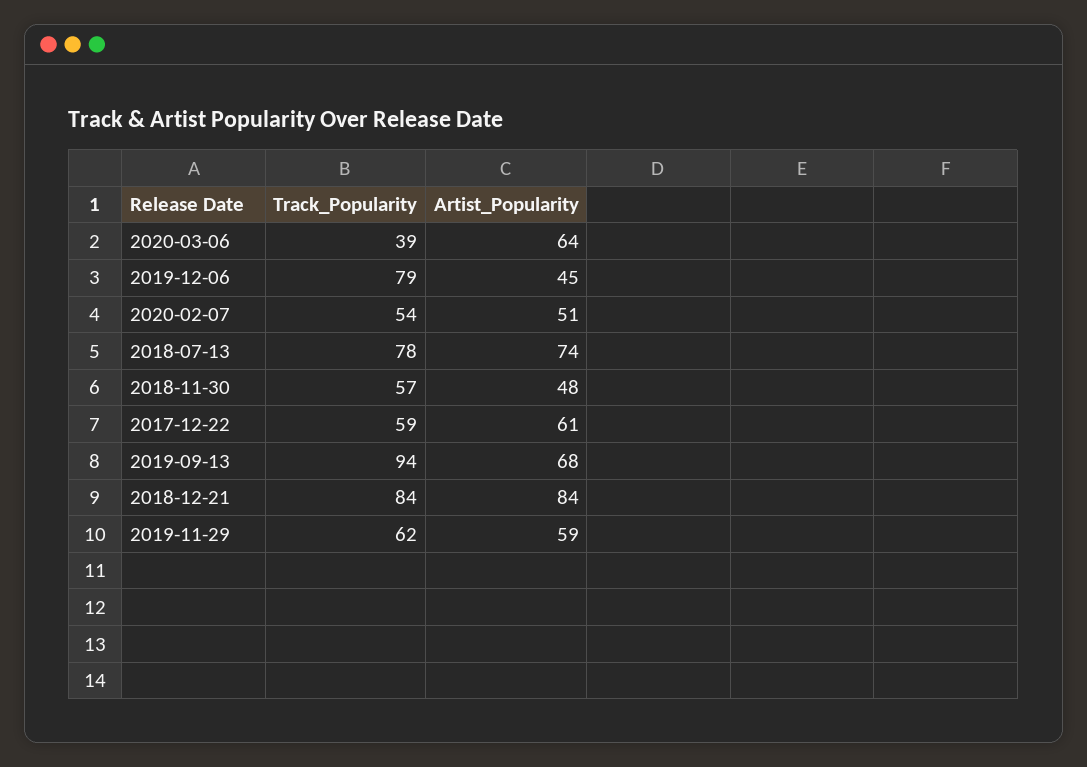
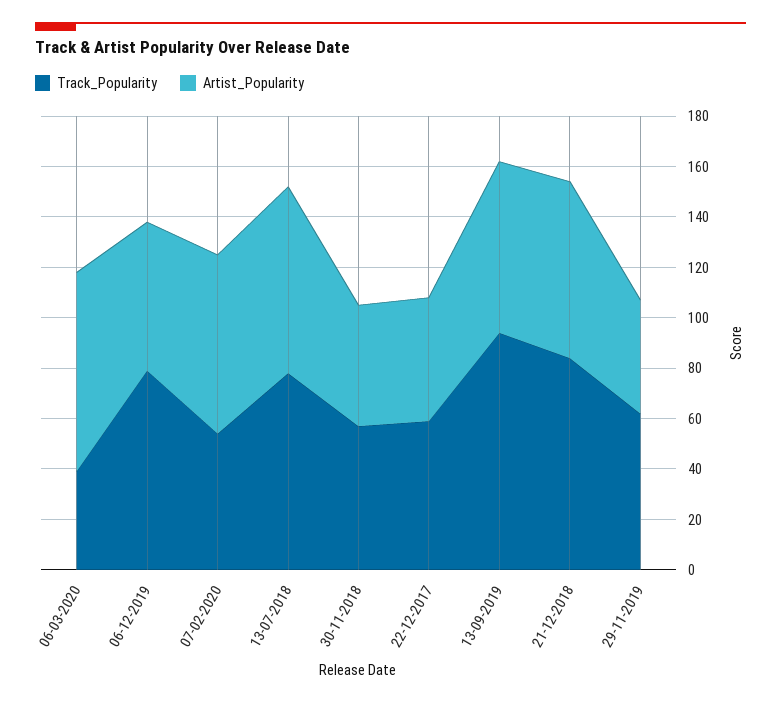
Artist_Popularity, 2020-03-06: 64 -> 80
Artist_Popularity, 2019-12-06: 45 -> 60
Artist_Popularity, 2020-02-07: 51 -> 70
Artist_Popularity, 2017-12-22: 61 -> 50
Artist_Popularity, 2018-12-21: 84 -> 70
Artist_Popularity, 2019-11-29: 59 -> 45

